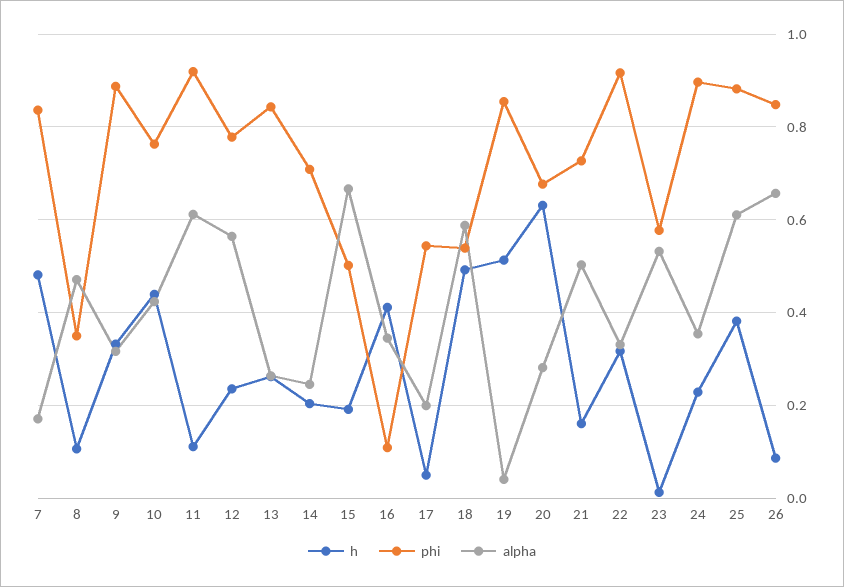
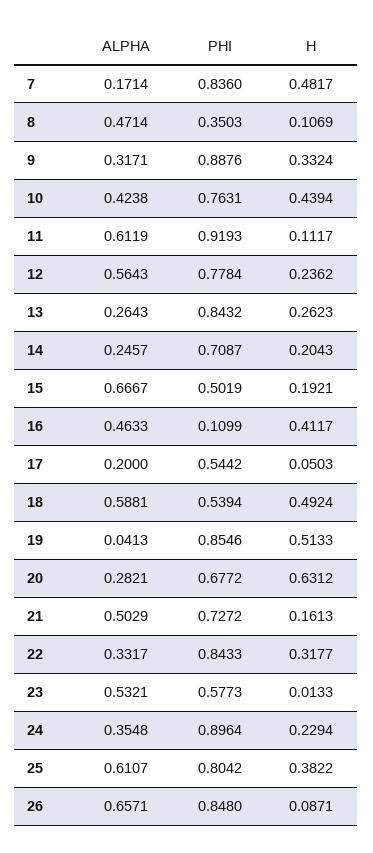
alpha, 16: 0.34 -> 0.4633
phi, 22: 0.92 -> 0.8433
phi, 25: 0.88 -> 0.8042

